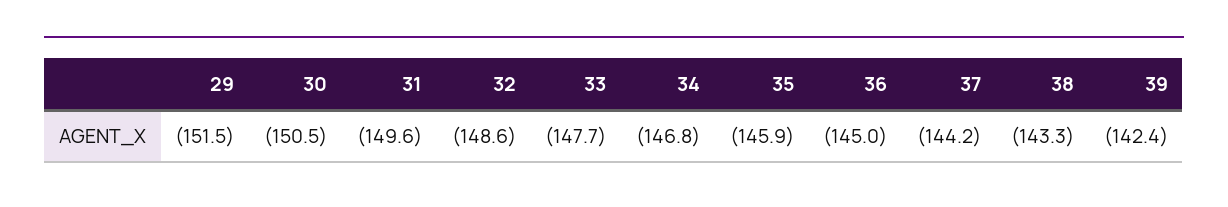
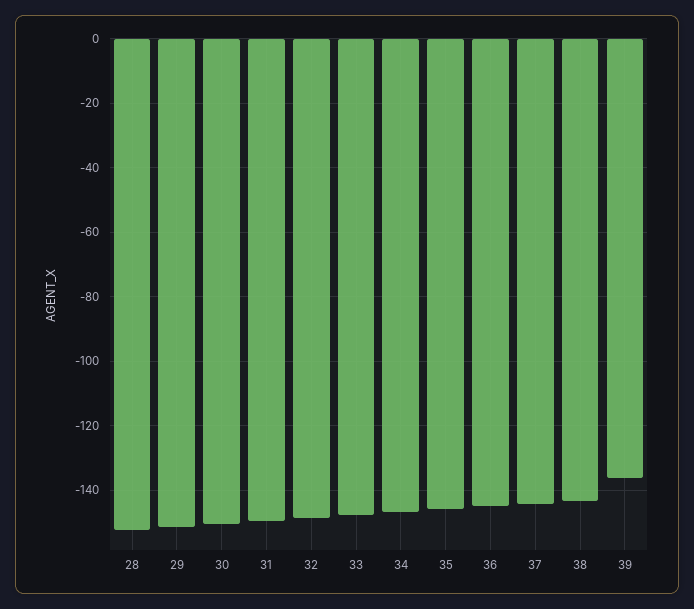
39: -142.4 -> -136
28: none -> -152

